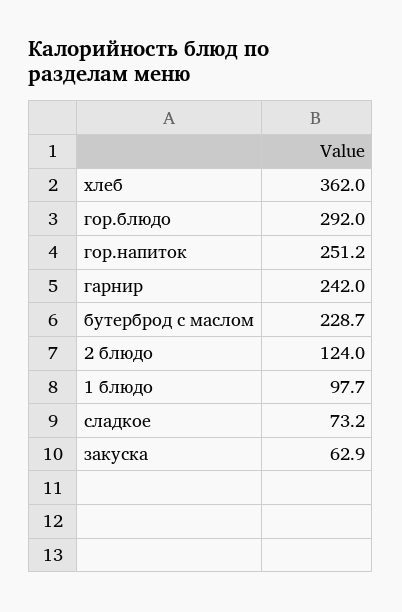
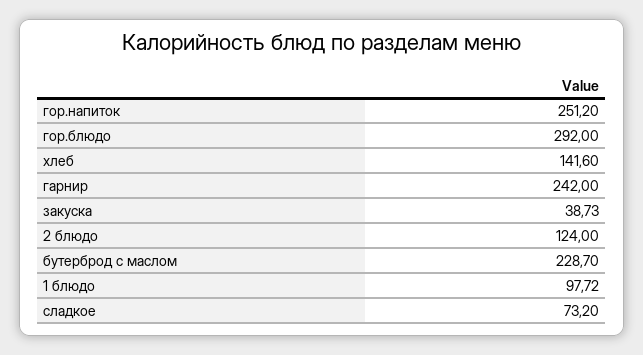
хлеб: 362 -> 141.6
закуска: 62.9 -> 38.73

